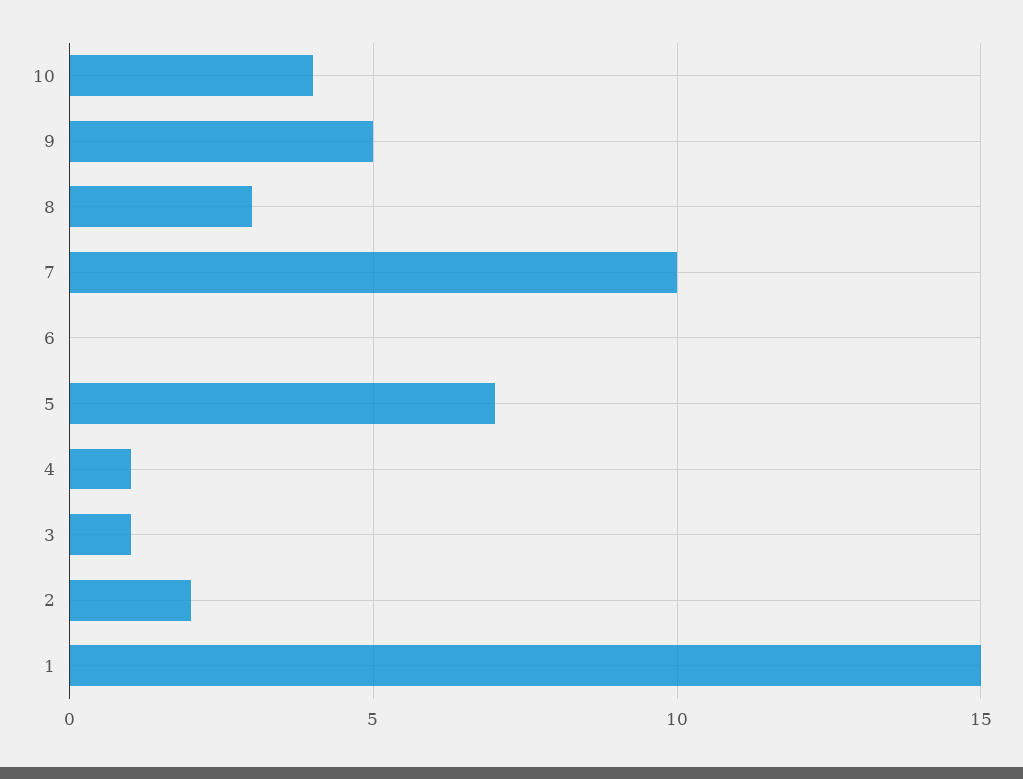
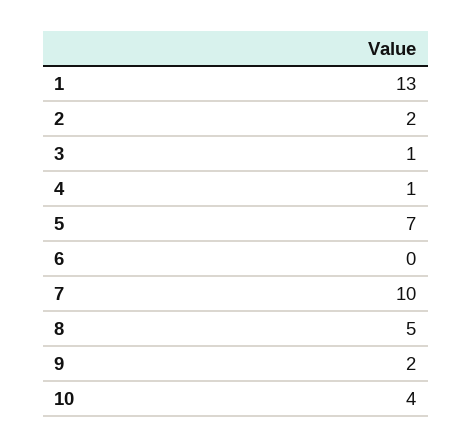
9: 5 -> 2
8: 3 -> 5
1: 15 -> 13

